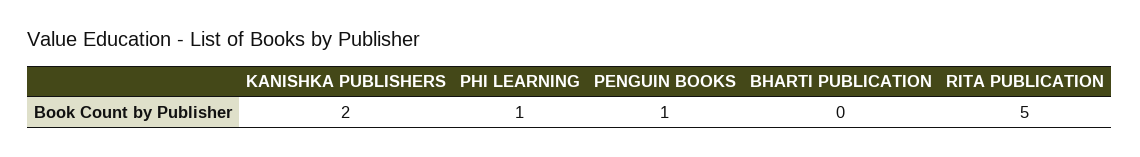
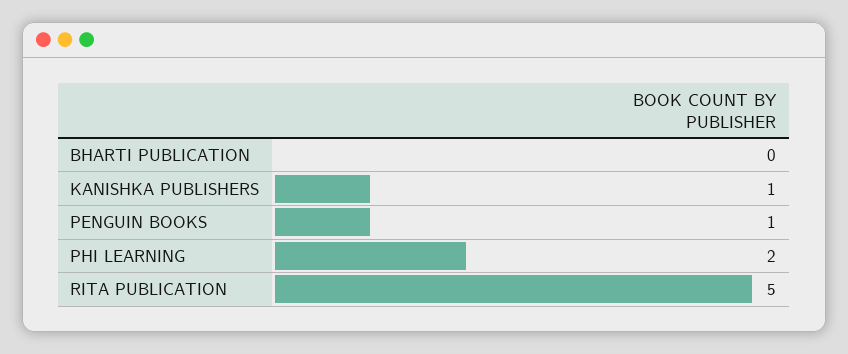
KANISHKA PUBLISHERS: 2 -> 1
PHI LEARNING: 1 -> 2

